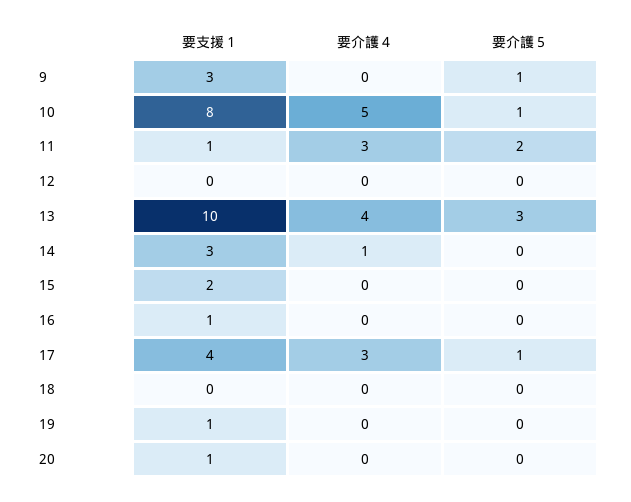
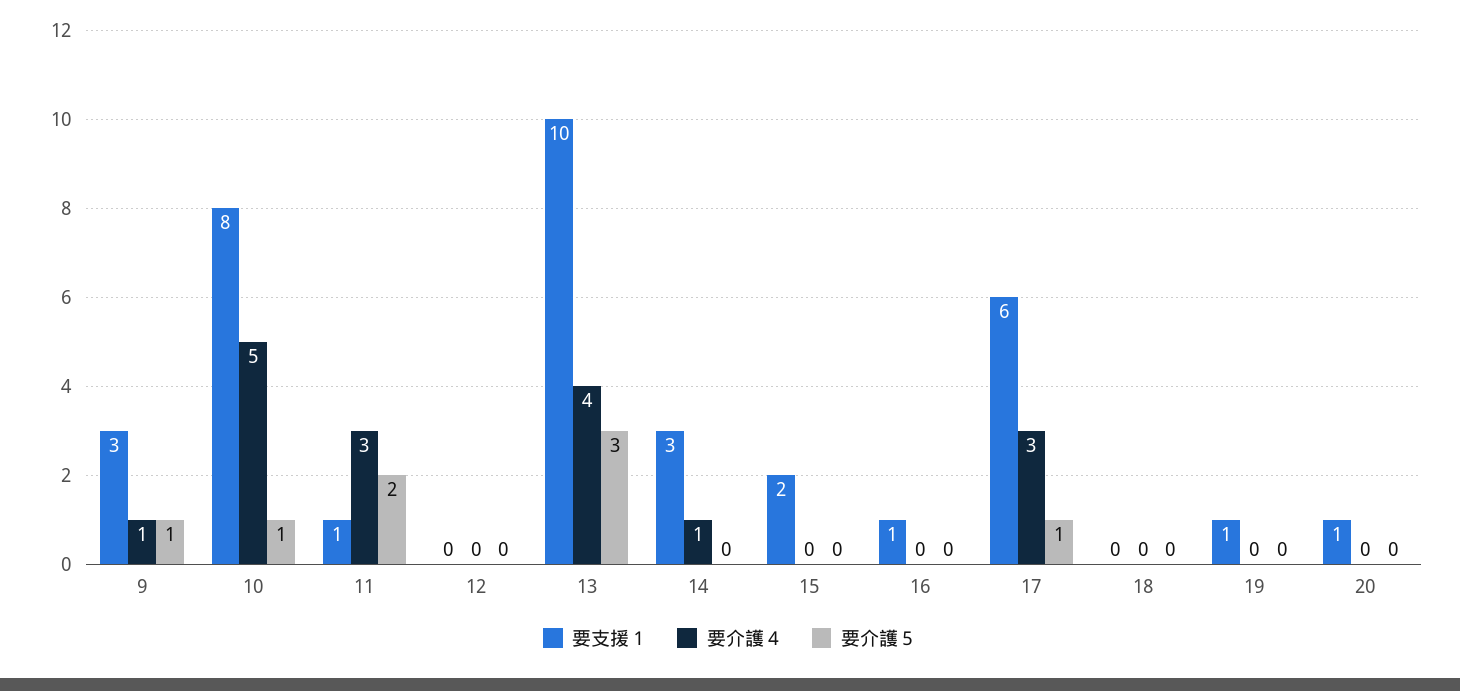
要介護４, 9: 0 -> 1
要支援１, 17: 4 -> 6

